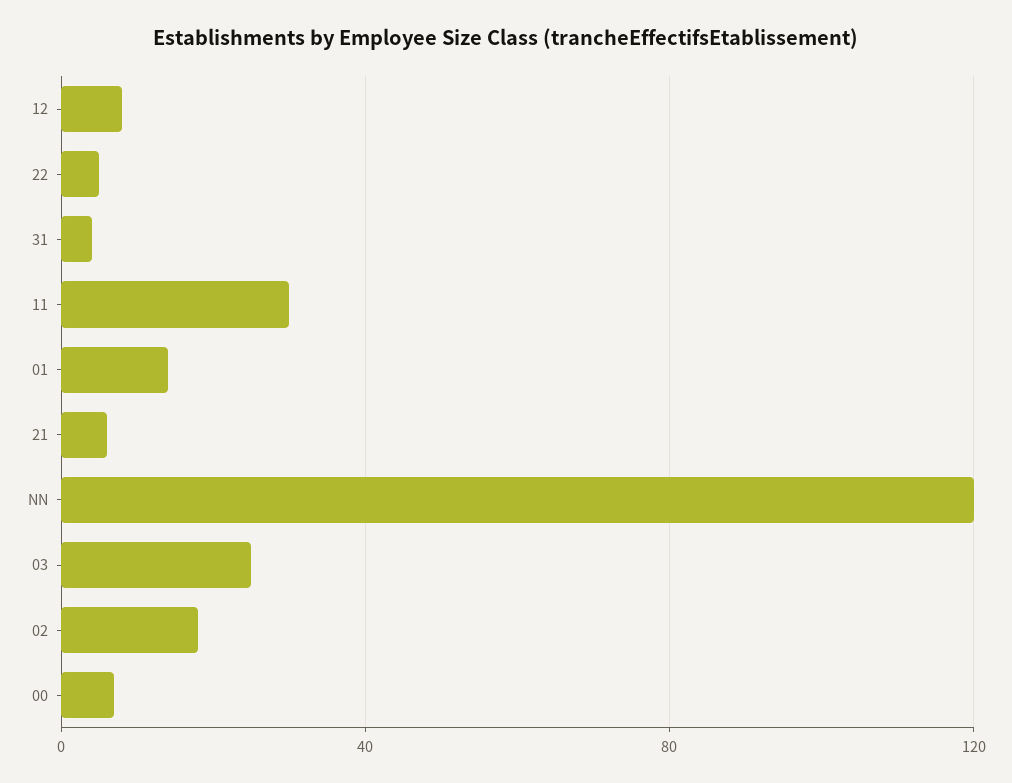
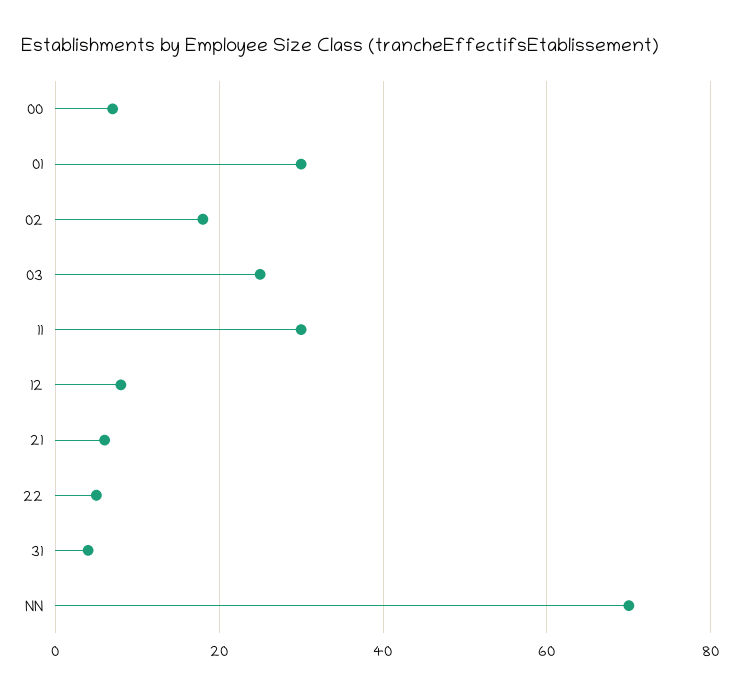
01: 15 -> 30
NN: 120 -> 70

